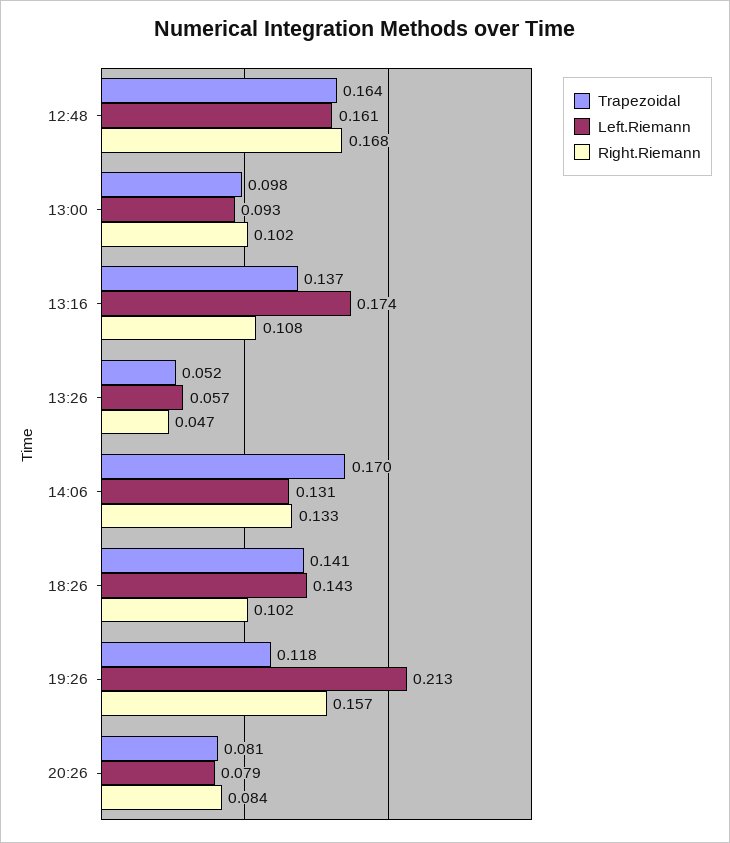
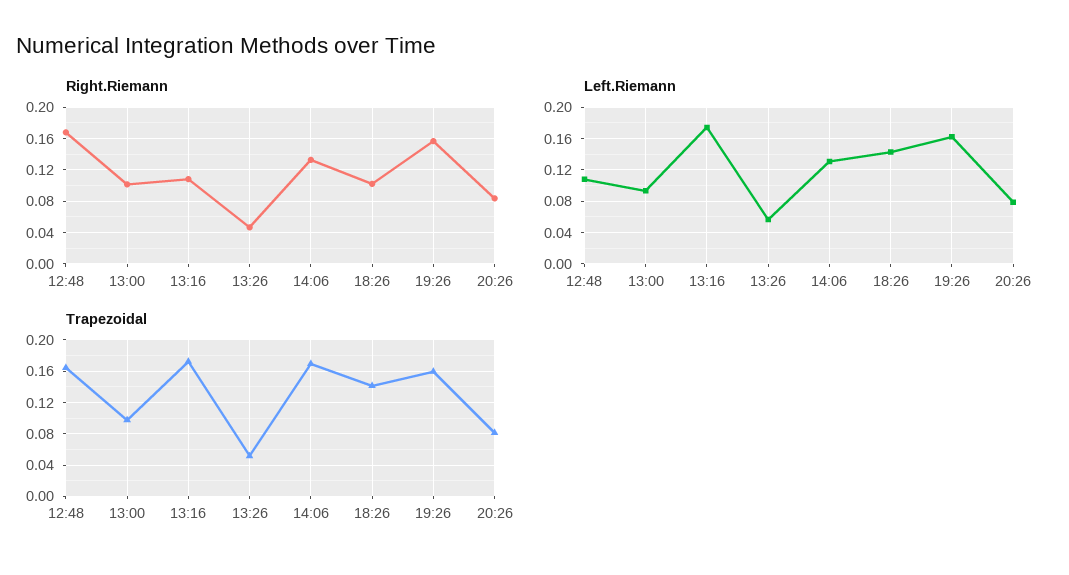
Left.Riemann, 12:48: 0.161 -> 0.11
Trapezoidal, 13:16: 0.137 -> 0.17
Trapezoidal, 19:26: 0.118 -> 0.16
Left.Riemann, 19:26: 0.213 -> 0.16

